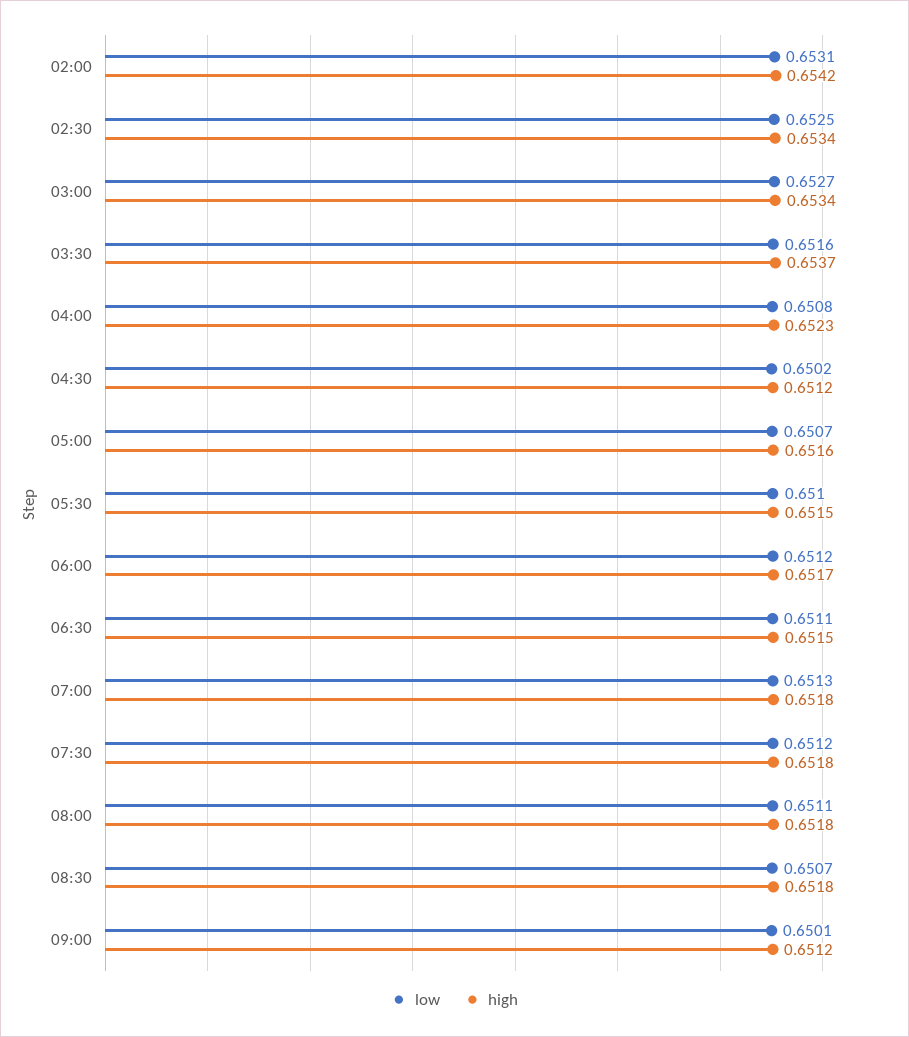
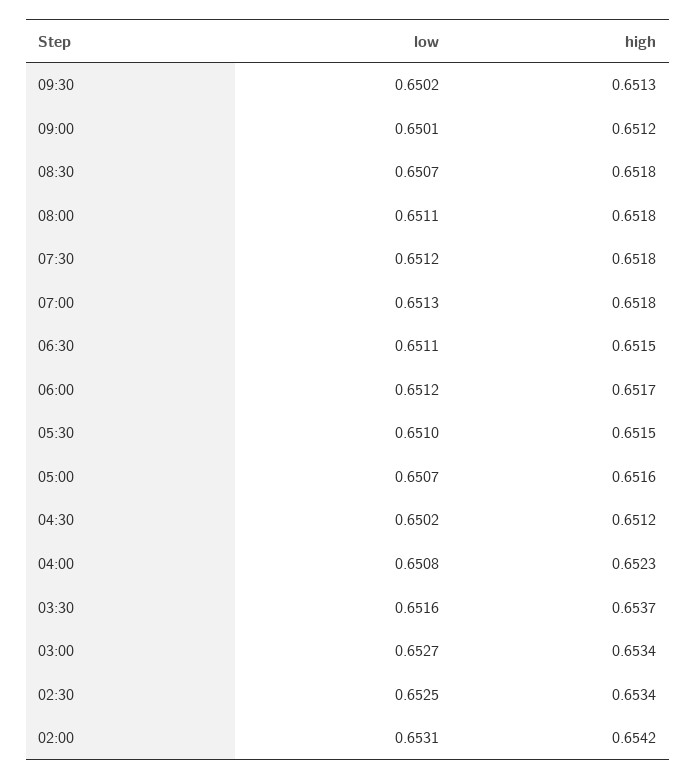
low, 09:30: none -> 0.6502
high, 09:30: none -> 0.6513

